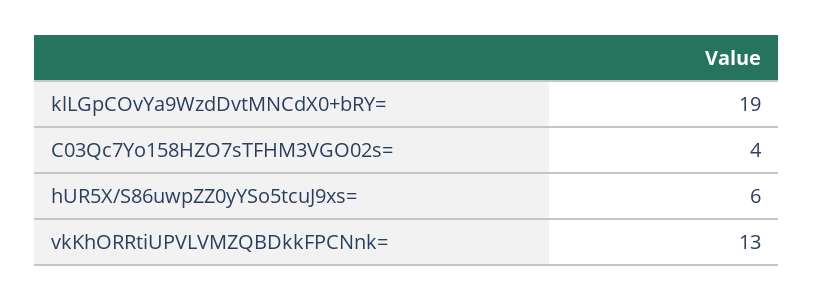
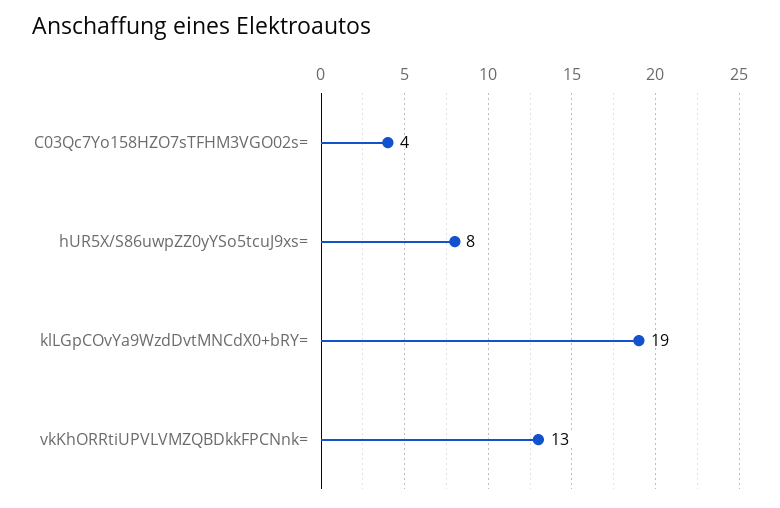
hUR5X/S86uwpZZ0yYSo5tcuJ9xs=: 6 -> 8

